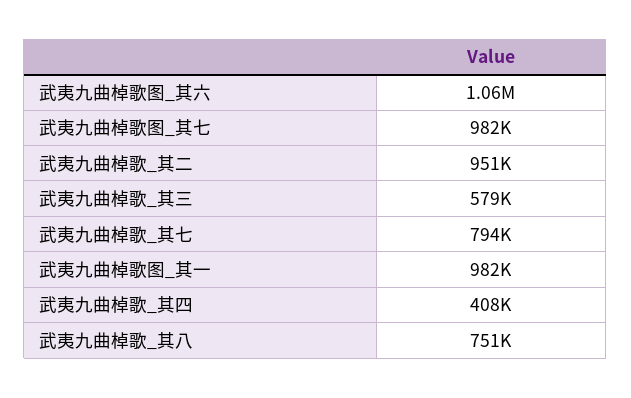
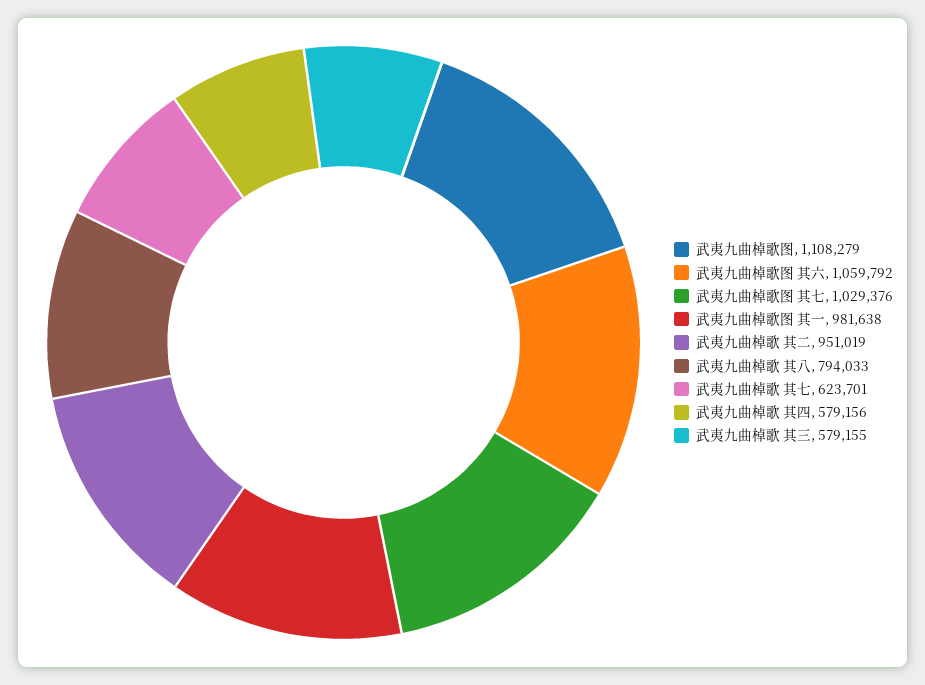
武夷九曲棹歌图_其七: 982000 -> 1029376
武夷九曲棹歌_其七: 794000 -> 623701
武夷九曲棹歌_其四: 408000 -> 579156
武夷九曲棹歌_其八: 751000 -> 794033
武夷九曲棹歌图: none -> 1108279

